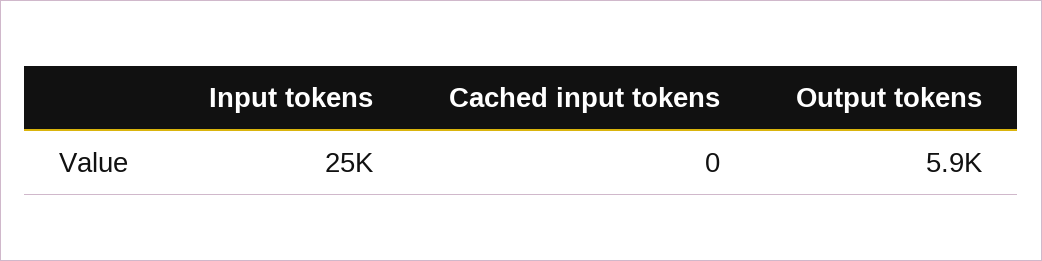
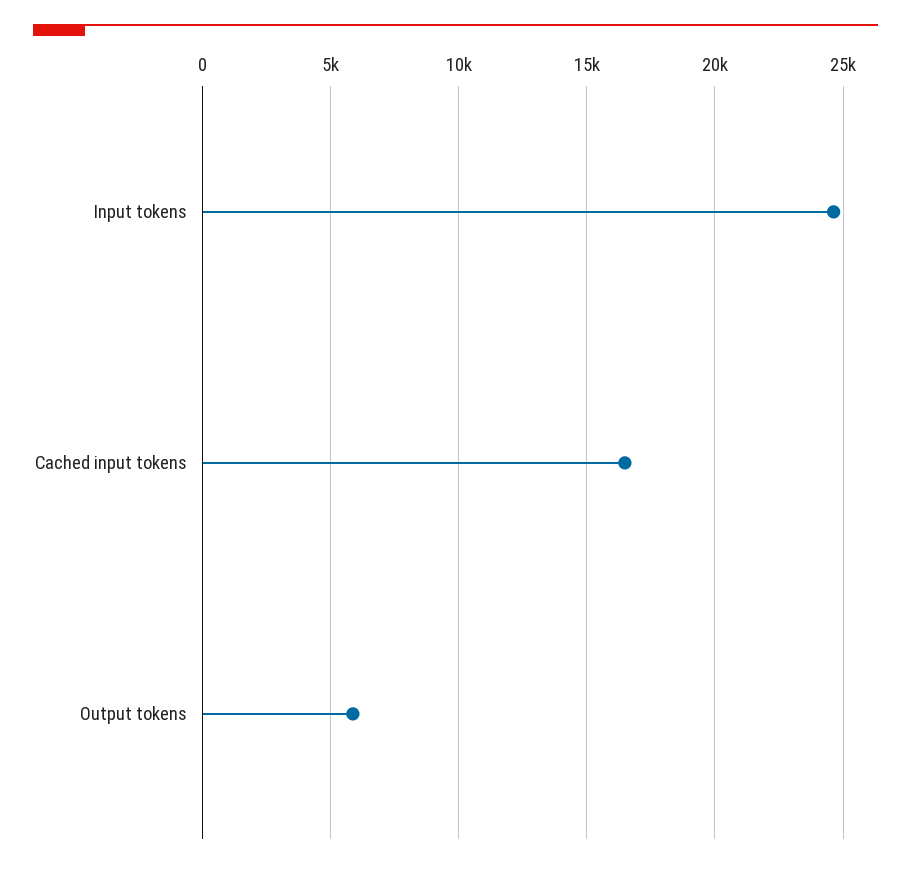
Cached input tokens: 0 -> 16500

